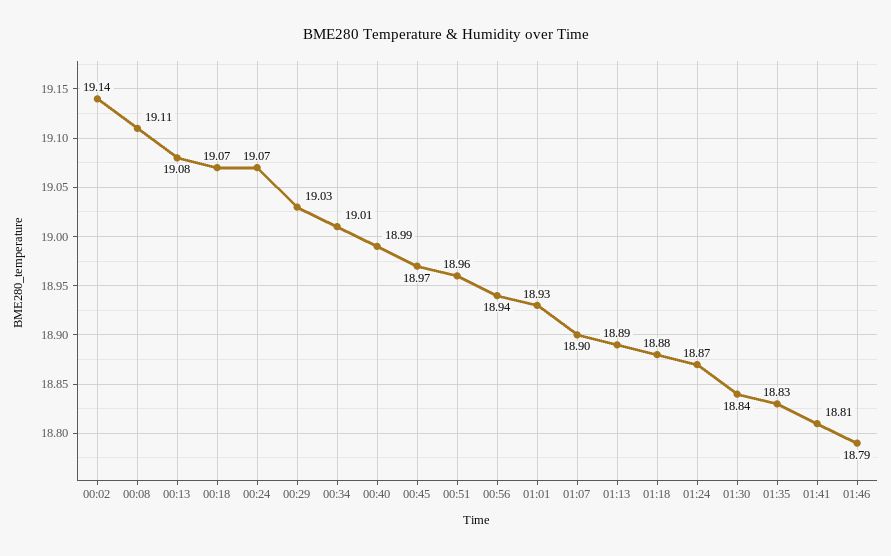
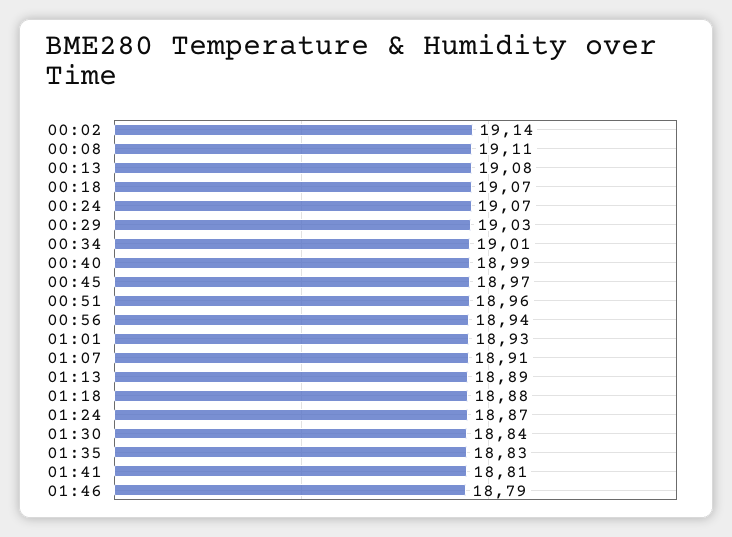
01:07: 18.9 -> 18.91

